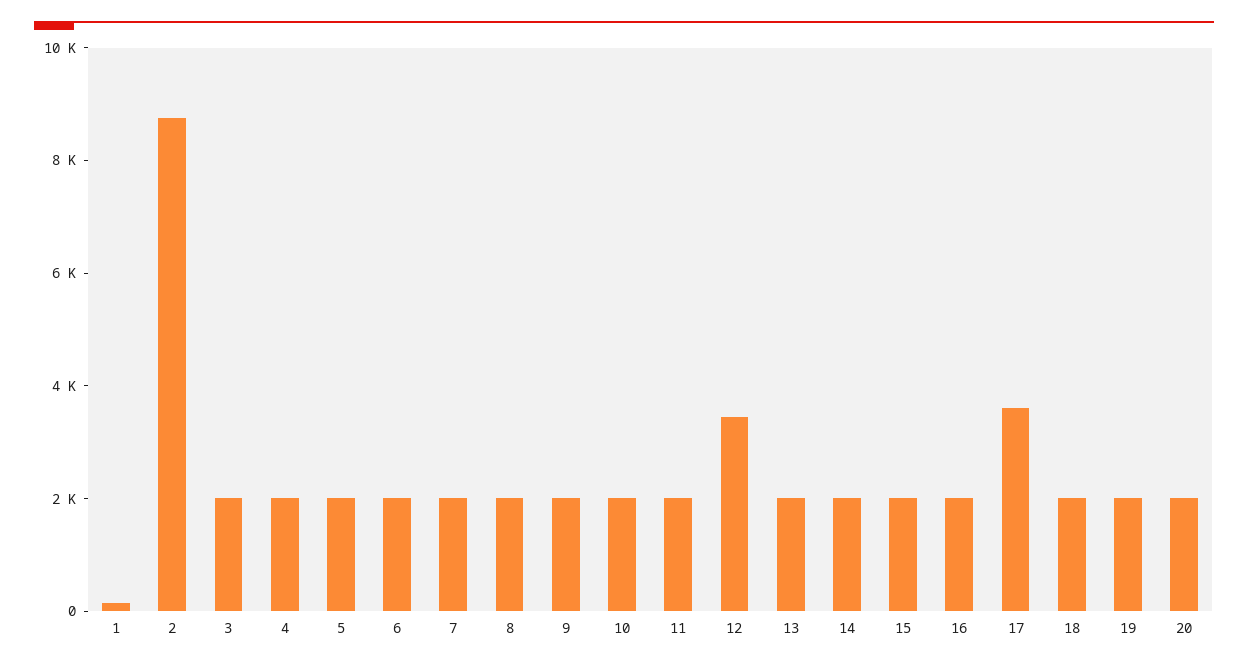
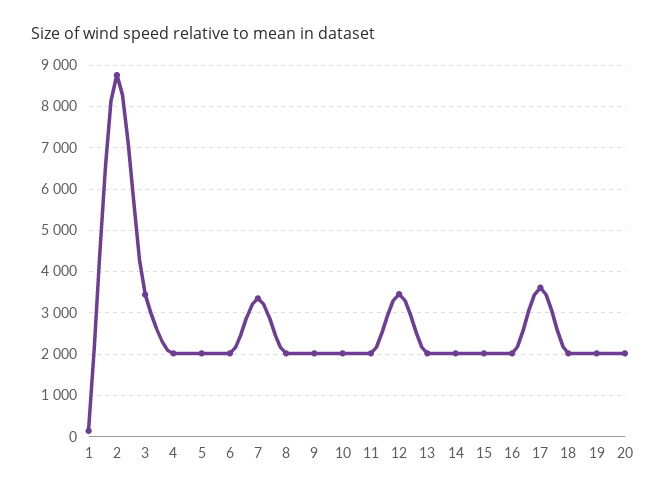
3: 2000 -> 3400
7: 2000 -> 3400

